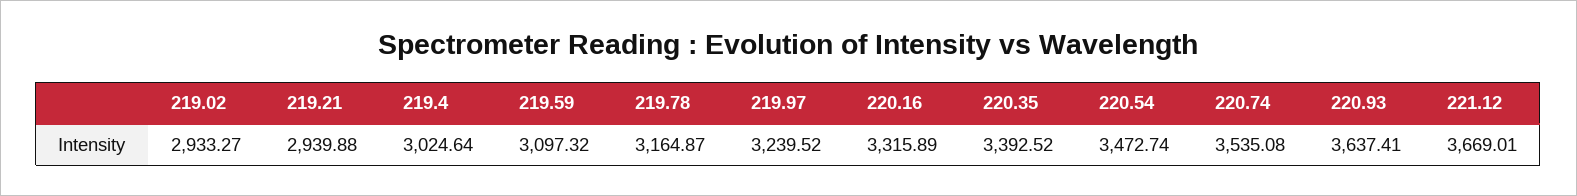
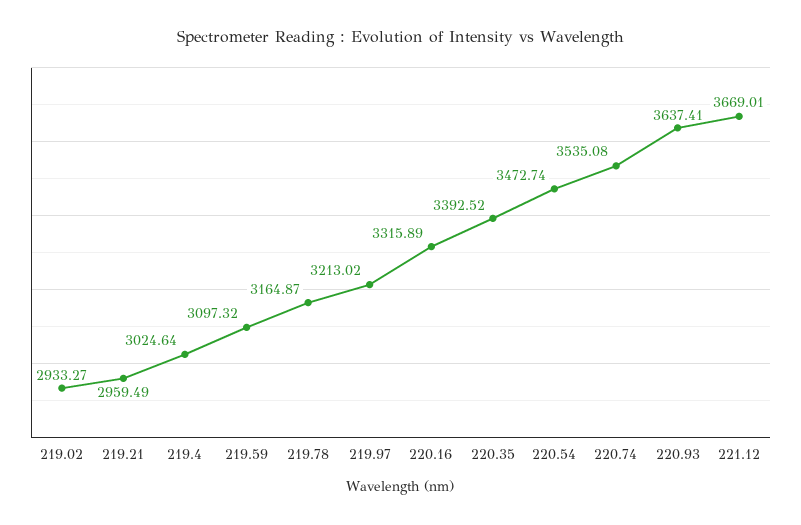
219.21: 2939.88 -> 2959.49
219.97: 3239.52 -> 3213.02

